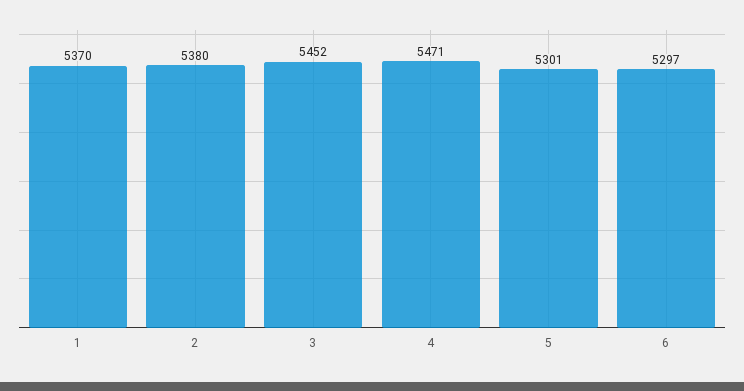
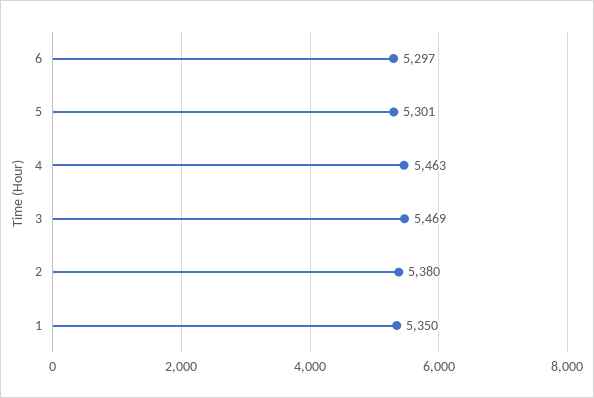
1: 5370 -> 5350
3: 5452 -> 5469
4: 5471 -> 5463

